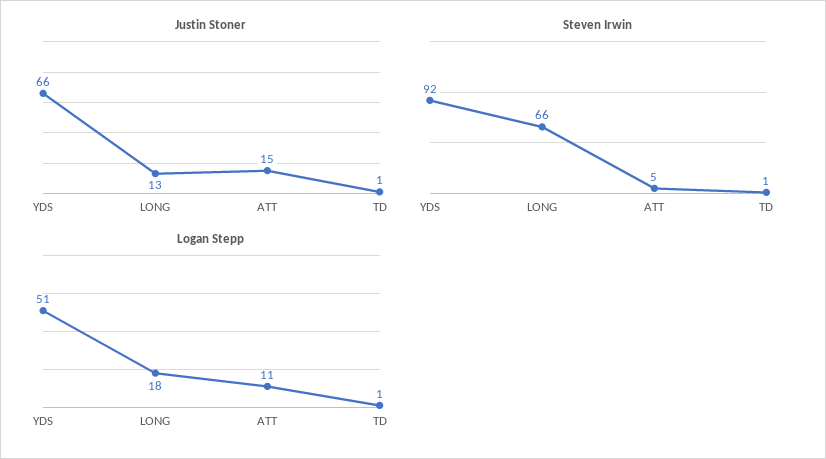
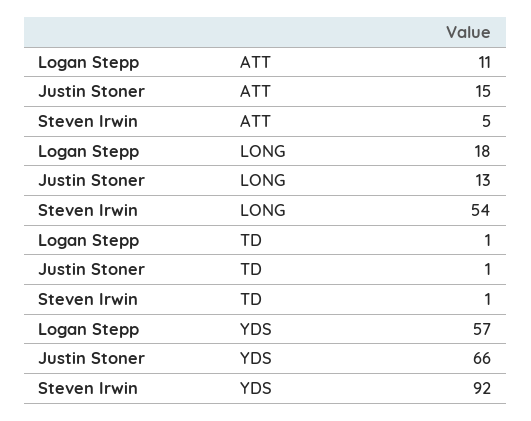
Steven Irwin, LONG: 66 -> 54
Logan Stepp, YDS: 51 -> 57

